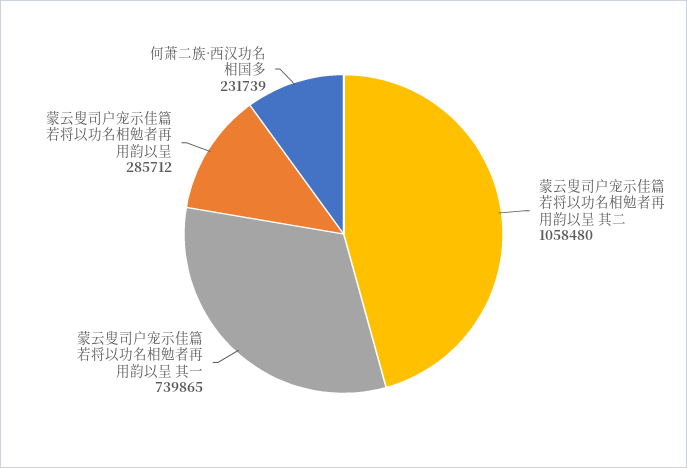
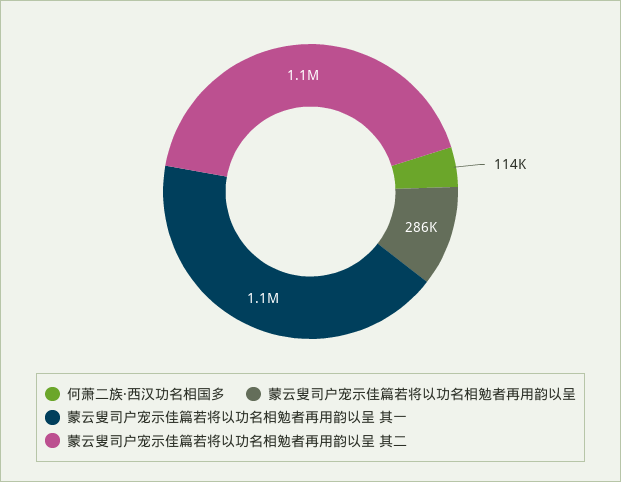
蒙云叟司户宠示佳篇若将以功名相勉者再用韵以呈 其一: 739865 -> 1100000
何萧二族·西汉功名相国多: 231739 -> 114000

